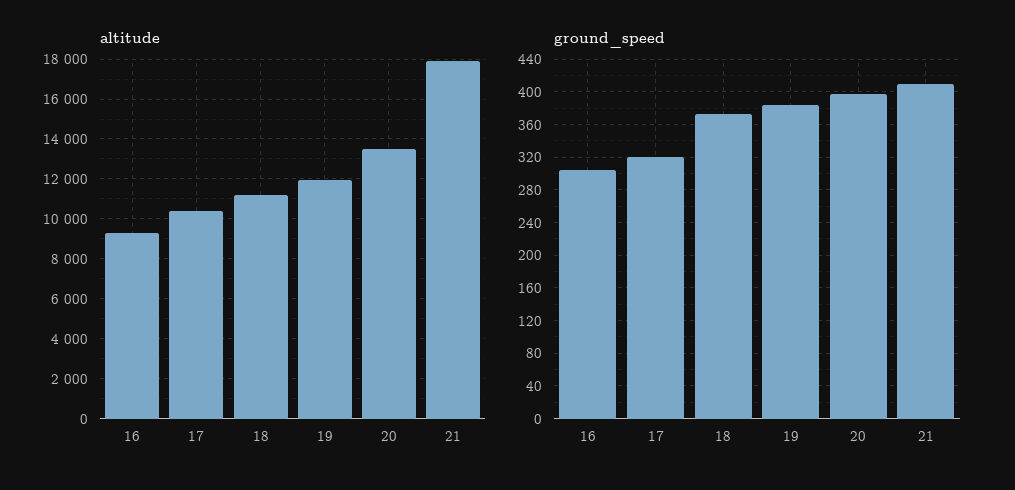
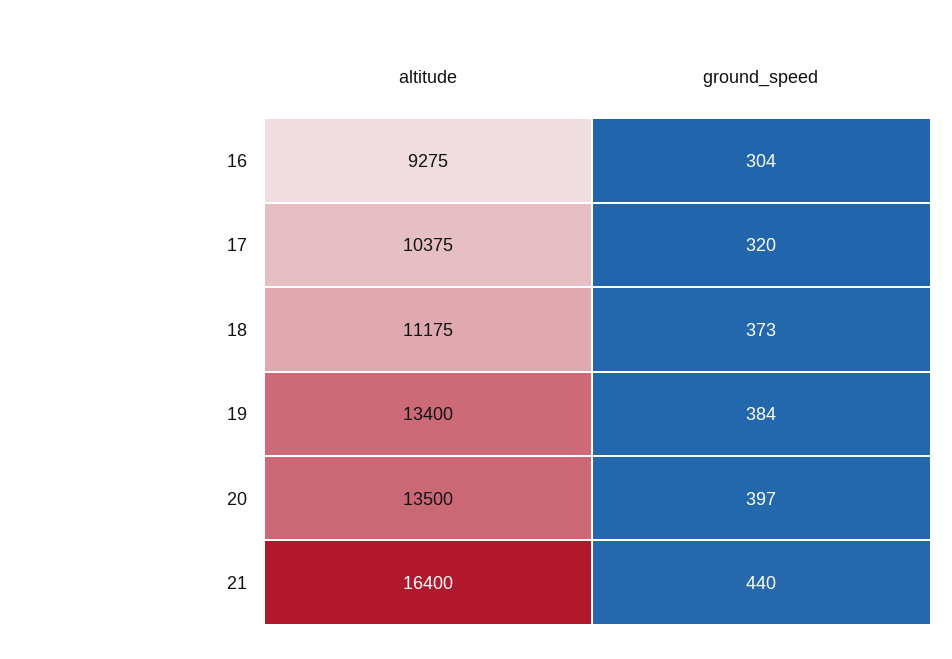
altitude, 19: 12000 -> 13400
altitude, 21: 18000 -> 16400
ground_speed, 21: 410 -> 440

